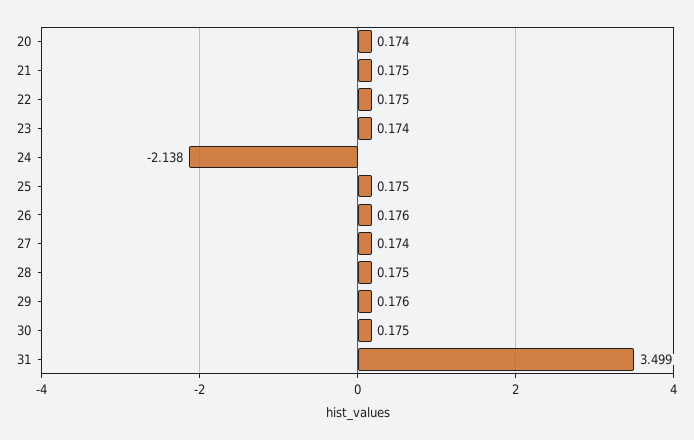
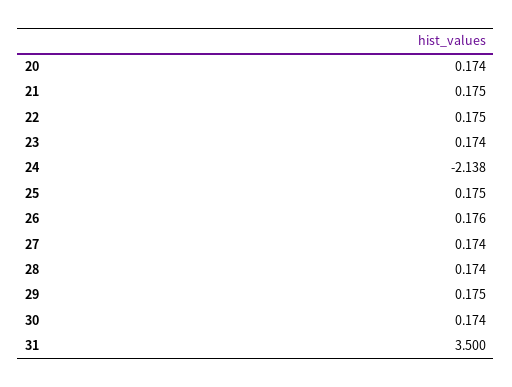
28: 0.175 -> 0.174
29: 0.176 -> 0.175
30: 0.175 -> 0.174
31: 3.499 -> 3.5

